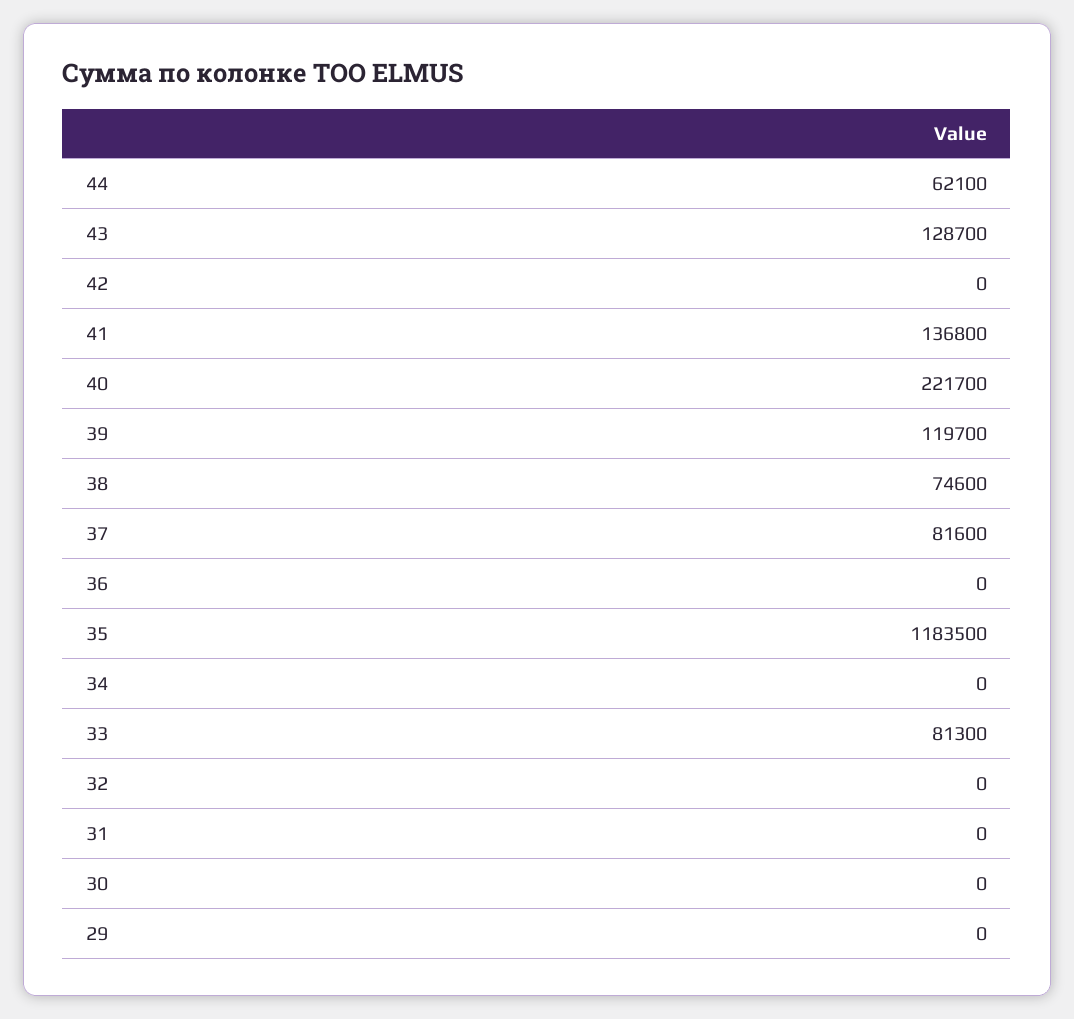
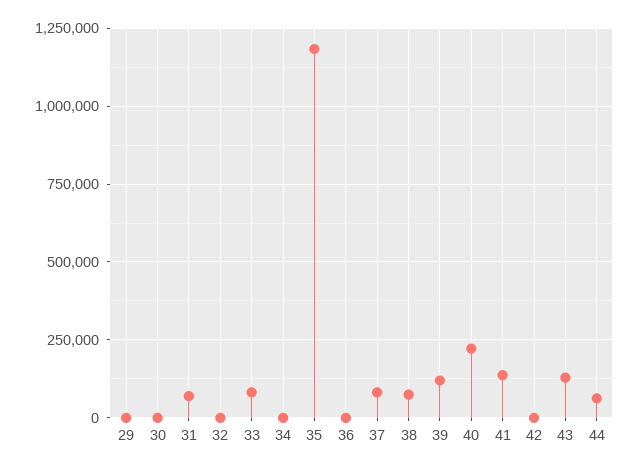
31: 0 -> 75000

